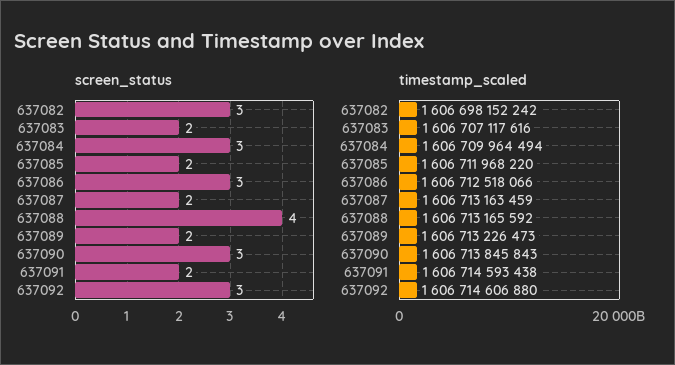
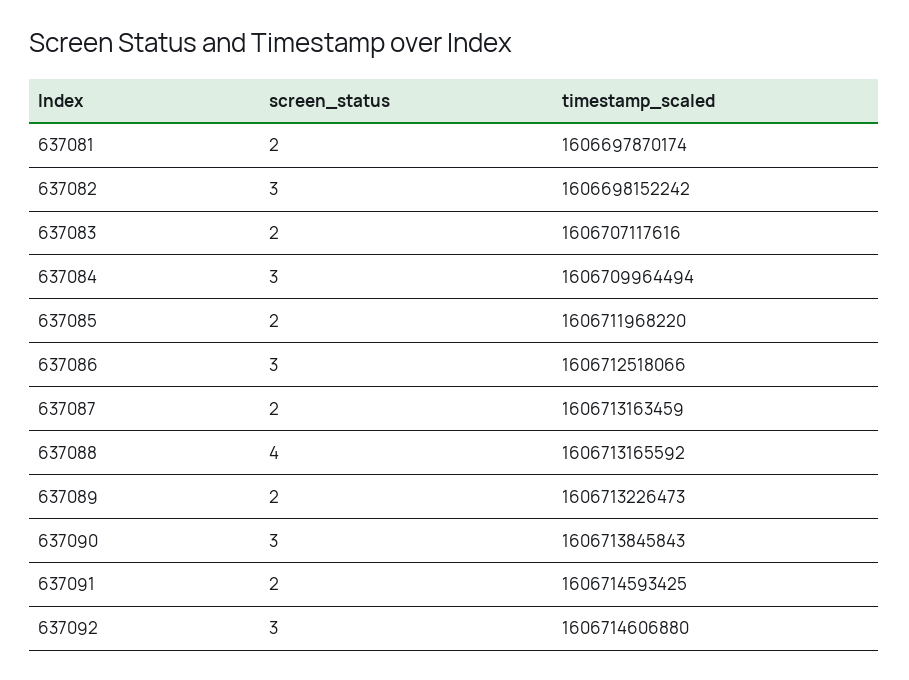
timestamp_scaled, 637091: 1606714593438 -> 1606714593425
screen_status, 637081: none -> 2
timestamp_scaled, 637081: none -> 1606697870174

